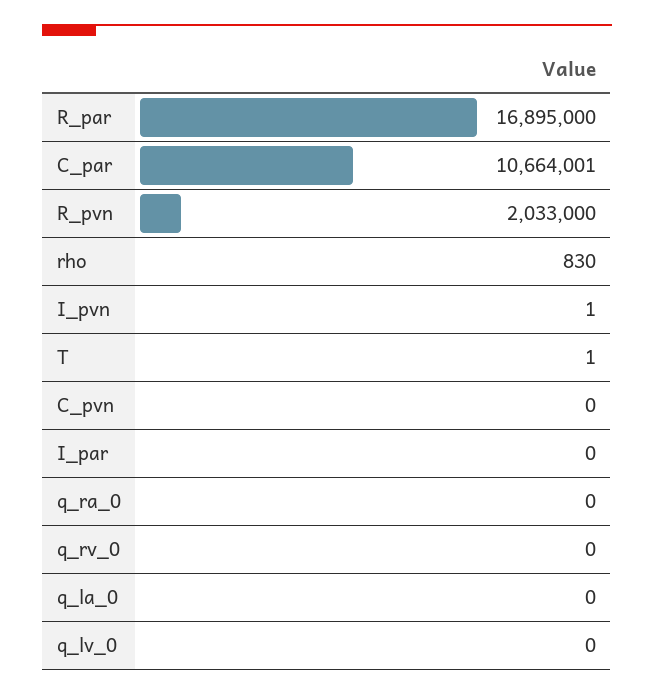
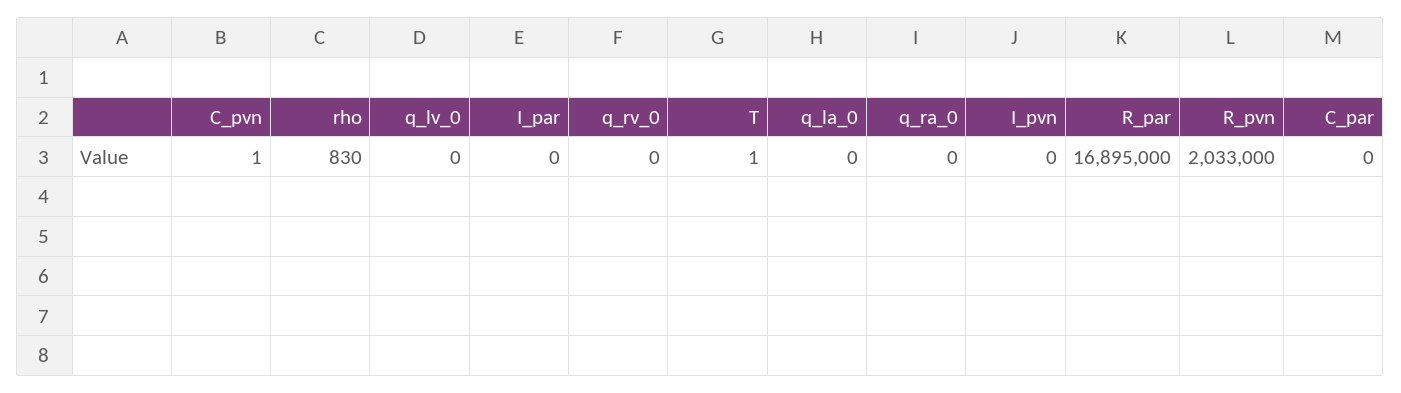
C_par: 10664001 -> 0
I_pvn: 1 -> 0
C_pvn: 0 -> 1

